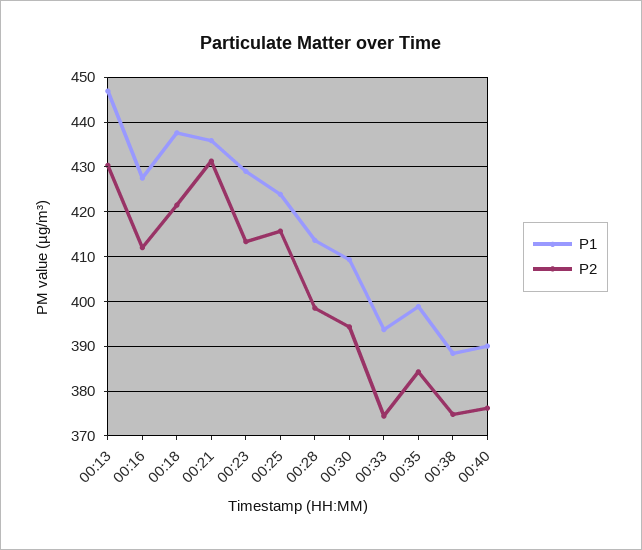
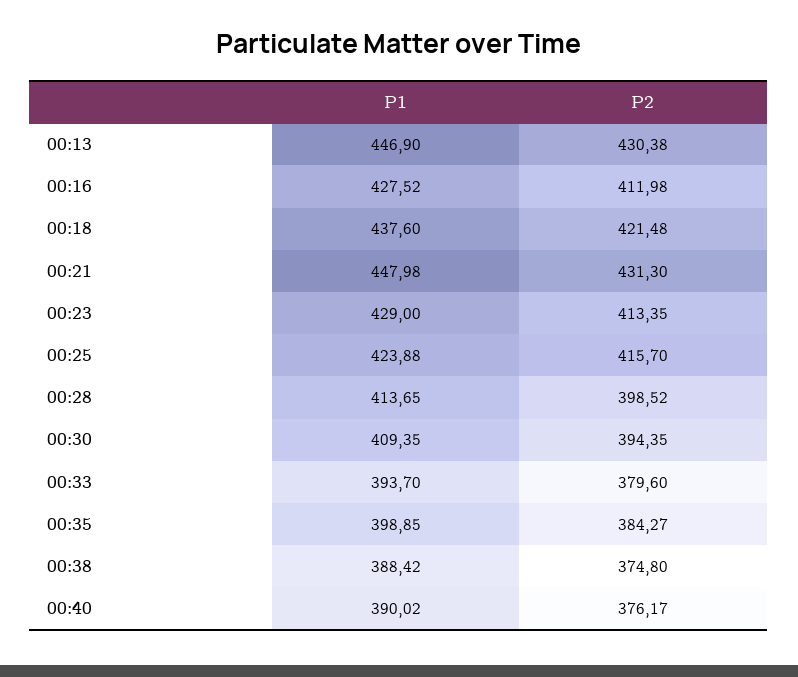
P1, 00:21: 436 -> 447.98
P2, 00:33: 374 -> 379.6

